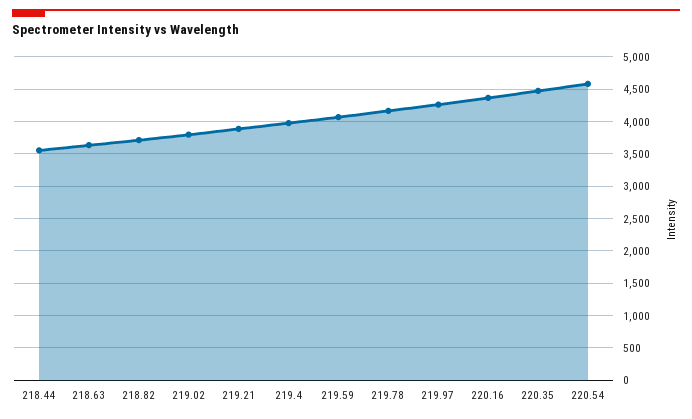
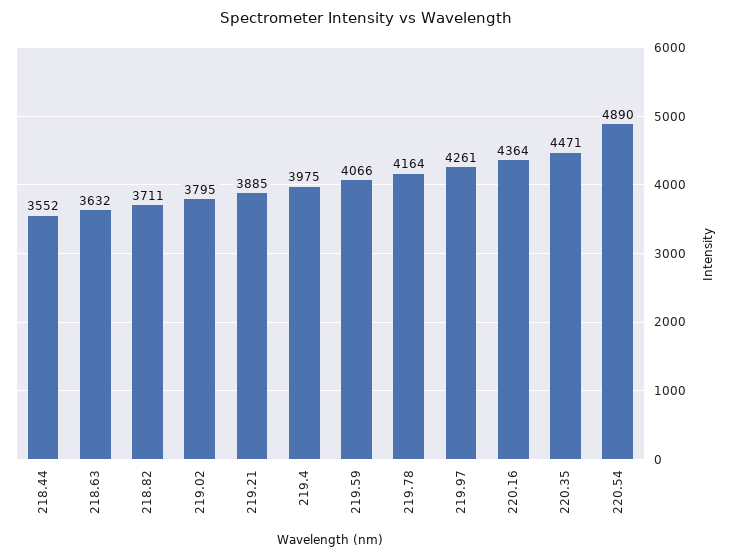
220.54: 4600 -> 4890

